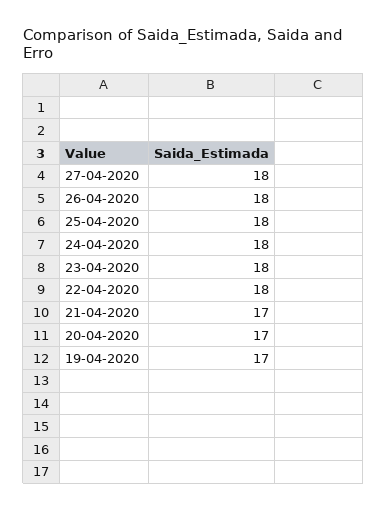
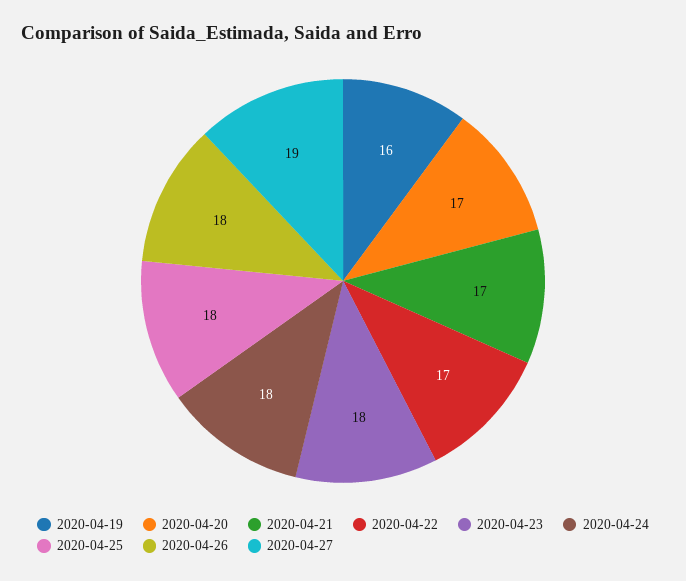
27-04-2020: 18 -> 19
22-04-2020: 18 -> 17
19-04-2020: 17 -> 16

